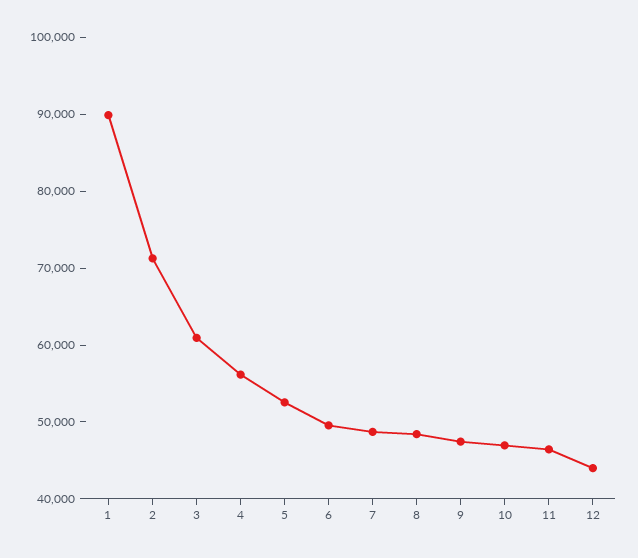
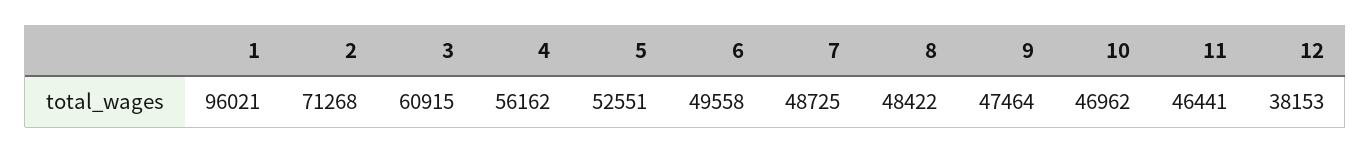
1: 90000 -> 96021
12: 44000 -> 38153

